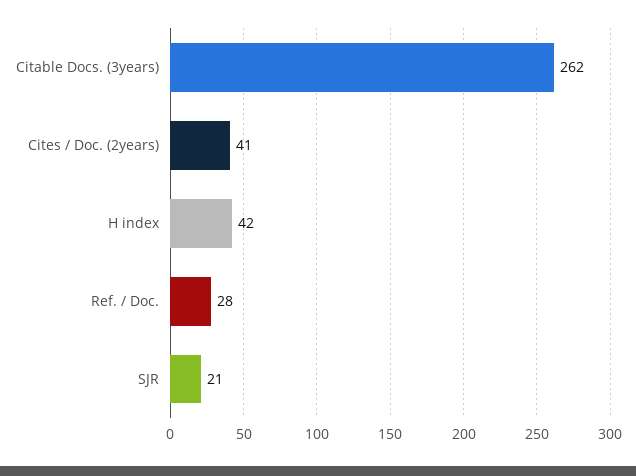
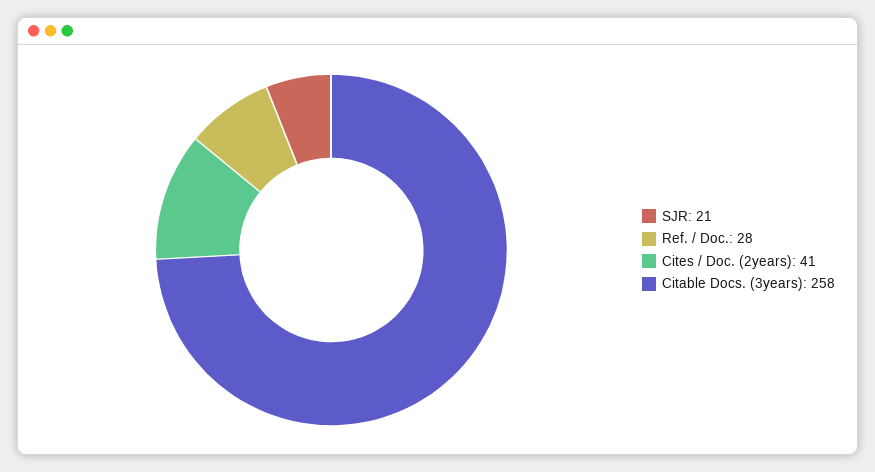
Citable Docs. (3years): 262 -> 258
H index: 42 -> none

